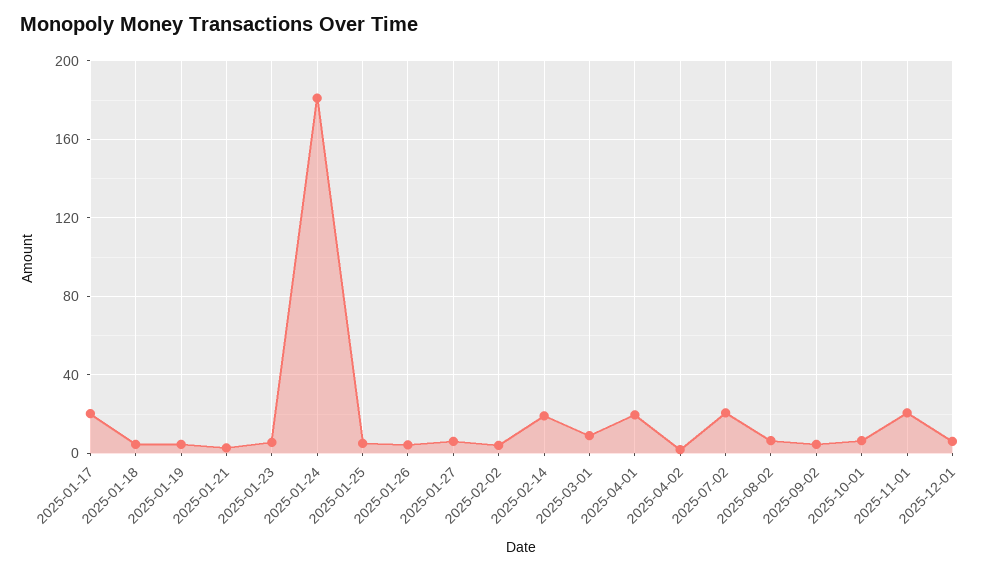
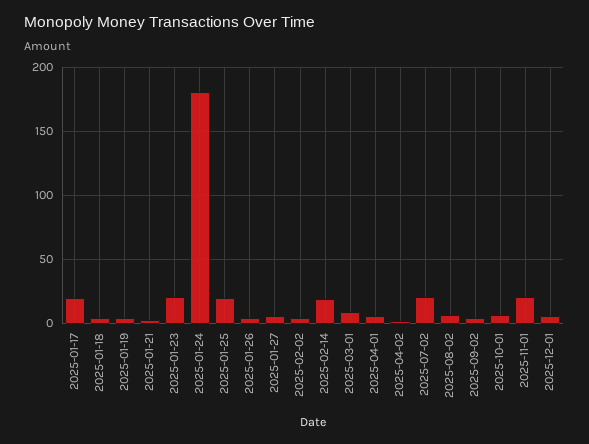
2025-01-23: 5 -> 20
2025-01-25: 5 -> 20
2025-04-01: 20 -> 5

